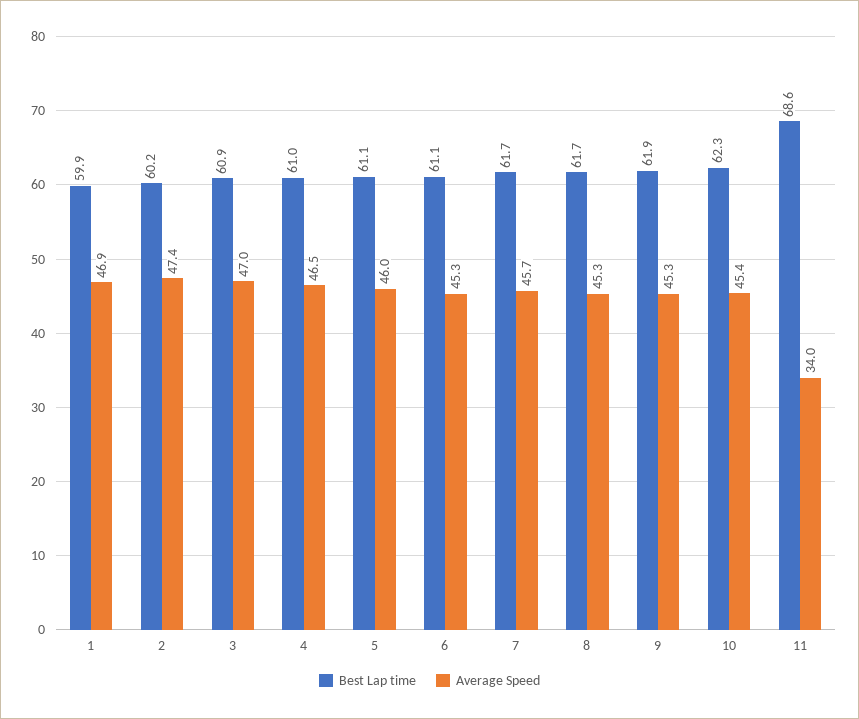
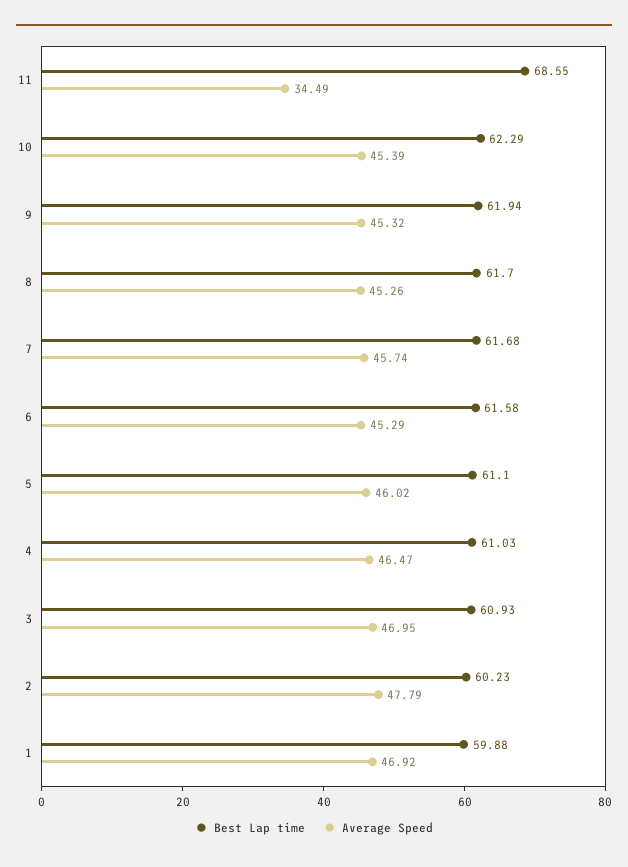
Average Speed, 2: 47.4 -> 47.79
Best Lap time, 6: 61.1 -> 61.58
Average Speed, 11: 34 -> 34.49

